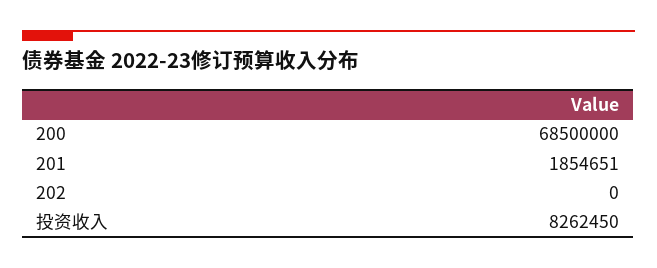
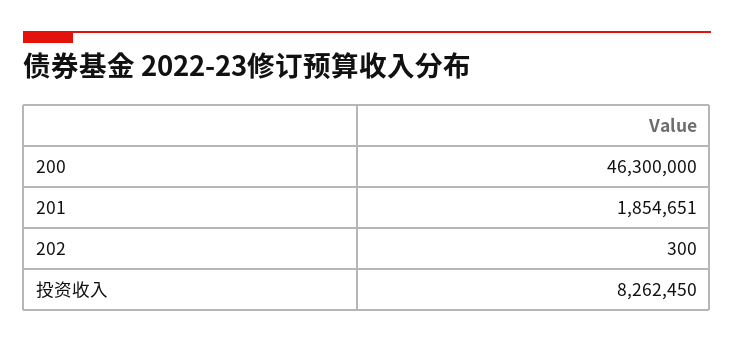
200: 68500000 -> 46300000
202: 0 -> 300

